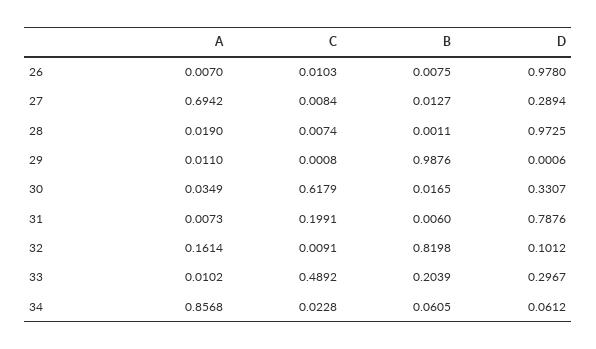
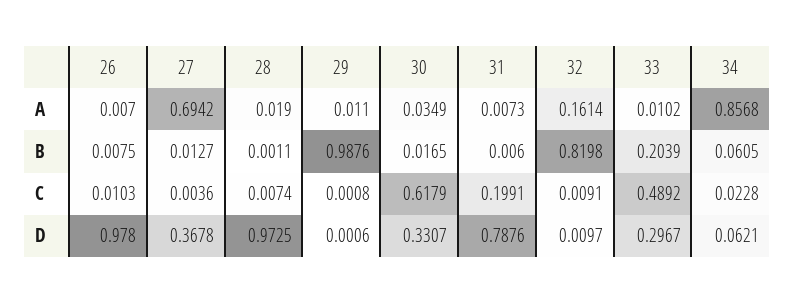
C, 27: 0.0084 -> 0.0036
D, 27: 0.2894 -> 0.3678
D, 32: 0.1012 -> 0.0097
D, 34: 0.0612 -> 0.0621

